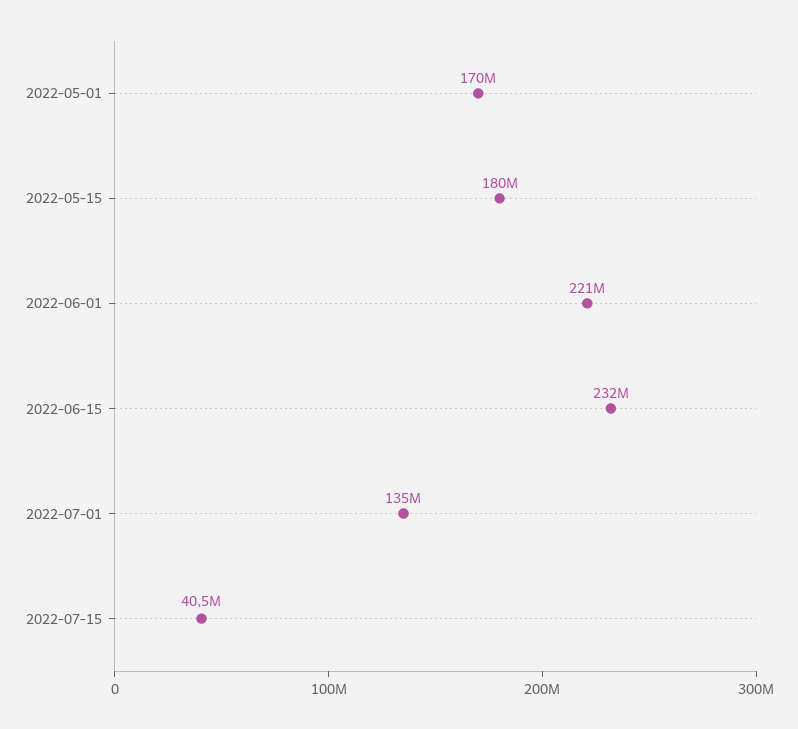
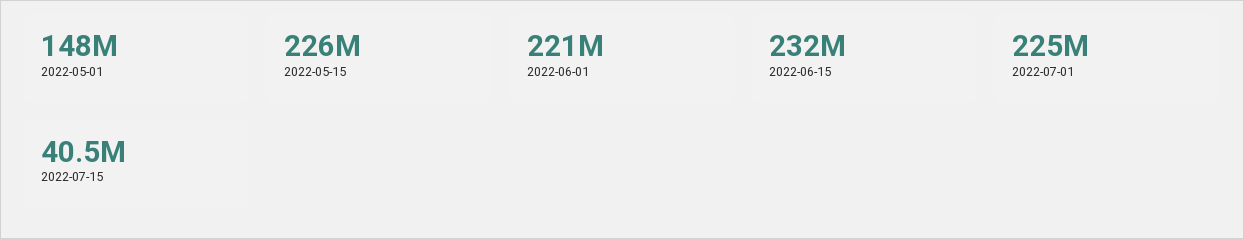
2022-05-01: 170000000 -> 148000000
2022-05-15: 180000000 -> 226000000
2022-07-01: 135000000 -> 225000000

